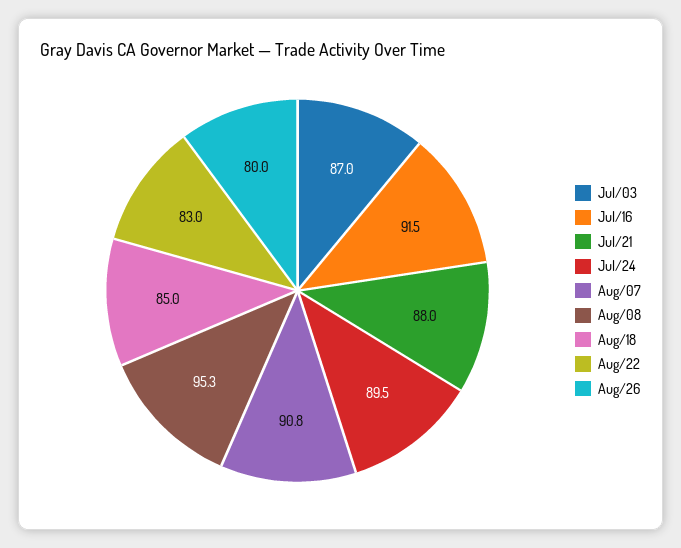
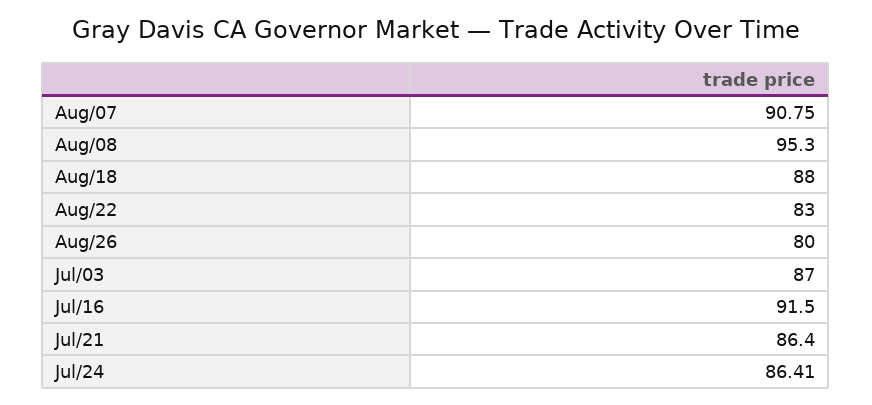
Jul/21: 88 -> 86.4
Jul/24: 89.5 -> 86.41
Aug/18: 85 -> 88

